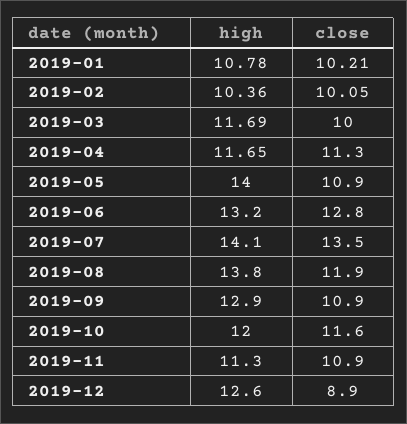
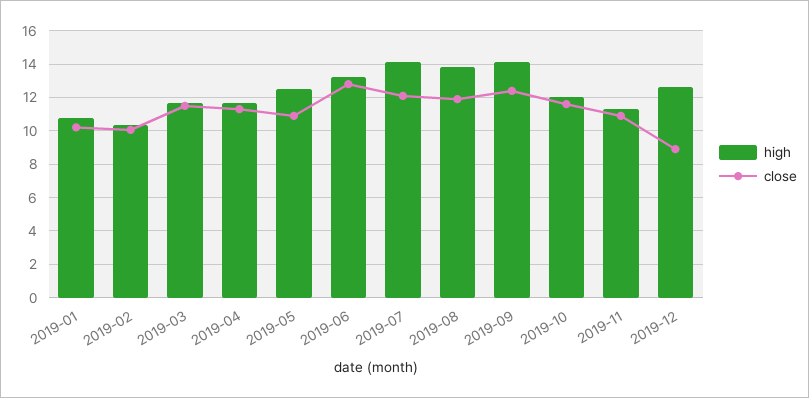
close, 2019-03: 10 -> 11.5
high, 2019-05: 14 -> 12.5
close, 2019-07: 13.5 -> 12
high, 2019-09: 12.9 -> 14
close, 2019-09: 10.9 -> 12.5

